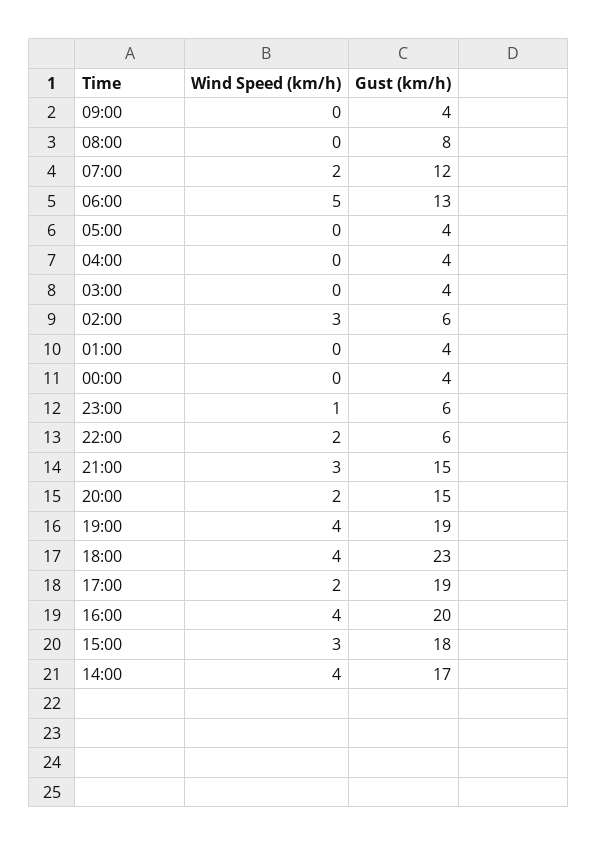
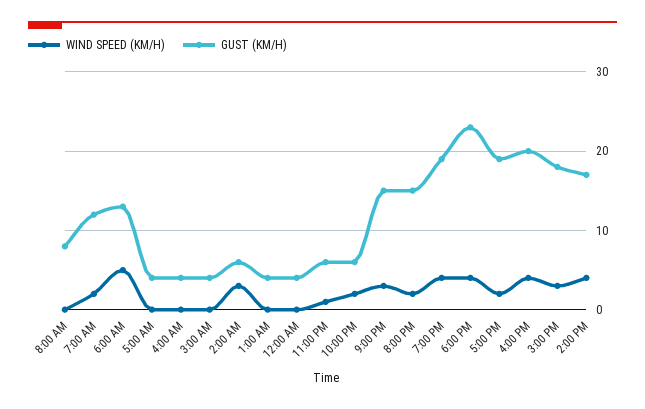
Wind Speed (km/h), 09:00: 0 -> none
Gust (km/h), 09:00: 4 -> none

